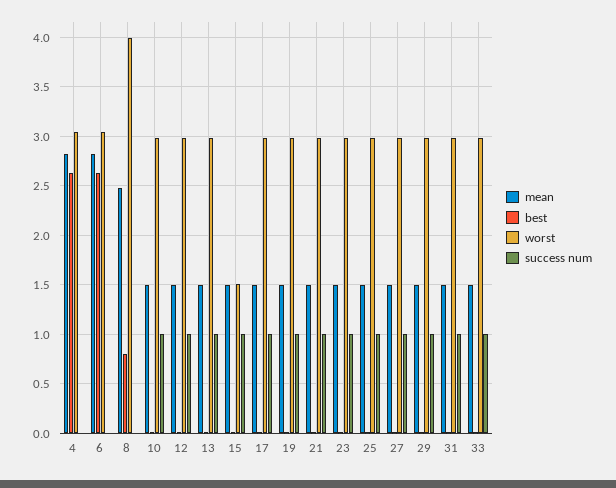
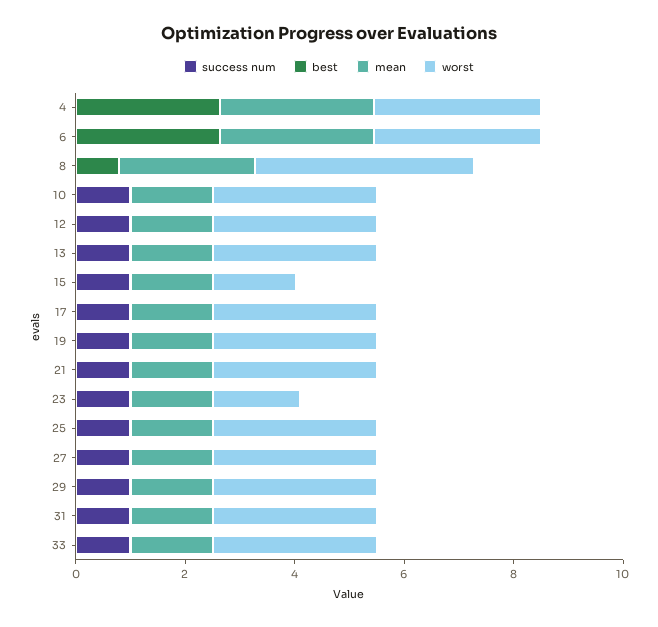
worst, 23: 3 -> 1.5

